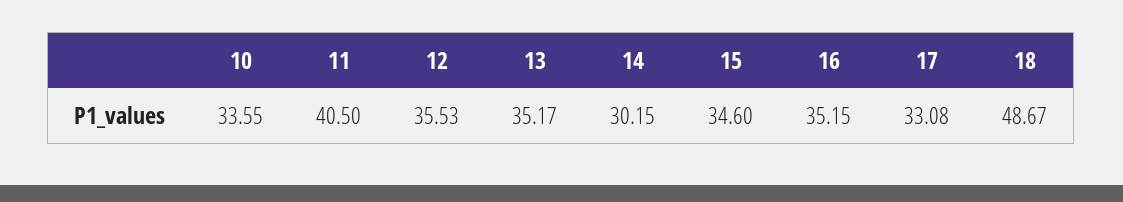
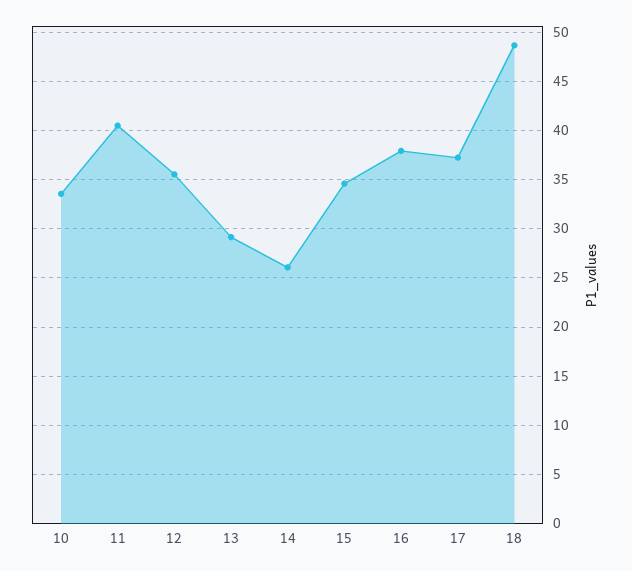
13: 35.17 -> 29
14: 30.15 -> 26
16: 35.15 -> 38
17: 33.08 -> 37

